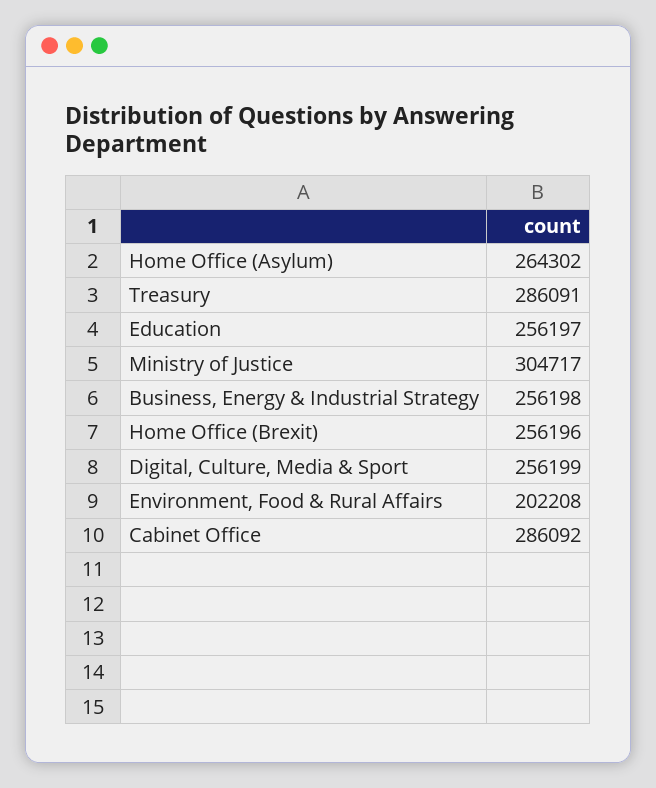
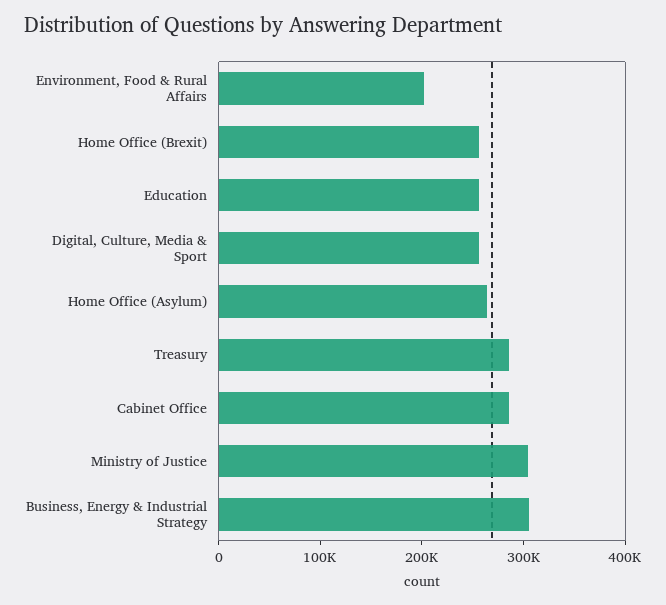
Business, Energy & Industrial Strategy: 256198 -> 300000

